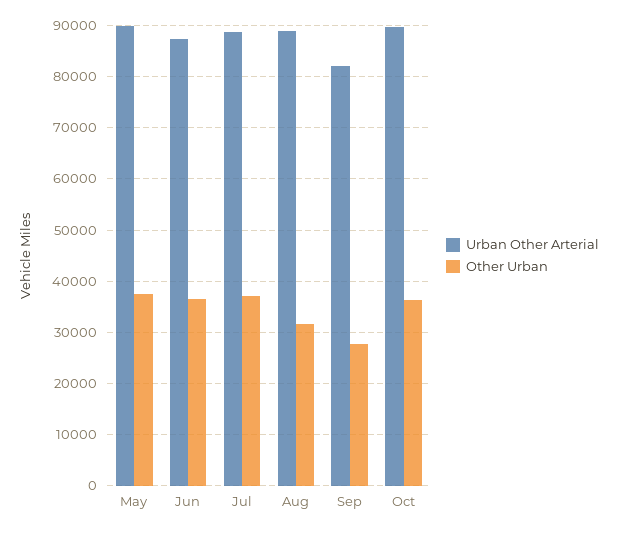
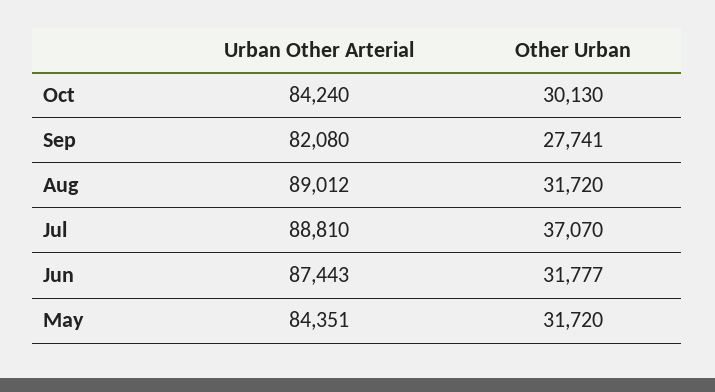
Urban Other Arterial, May: 90000 -> 84351
Other Urban, May: 38000 -> 31720
Other Urban, Jun: 36000 -> 31777
Urban Other Arterial, Oct: 90000 -> 84240
Other Urban, Oct: 36000 -> 30130

